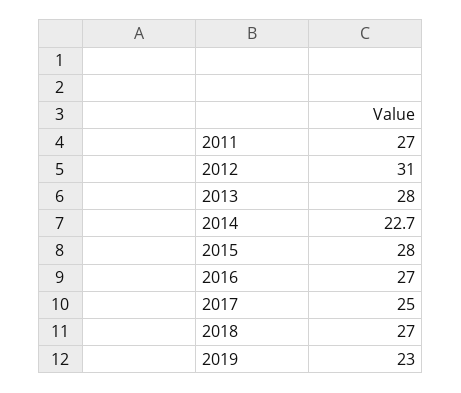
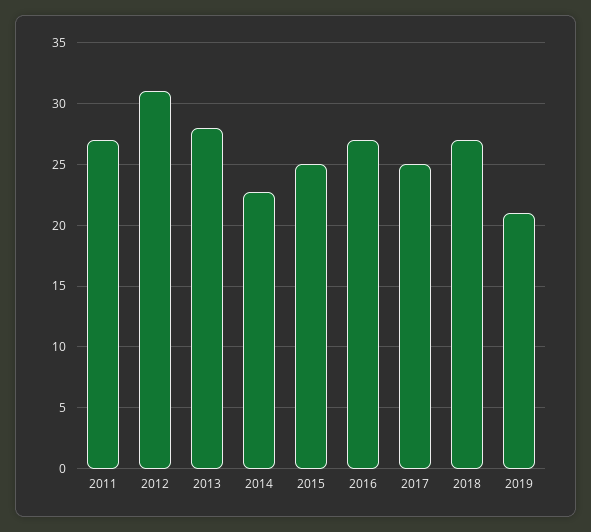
2015: 28 -> 25
2019: 23 -> 21

